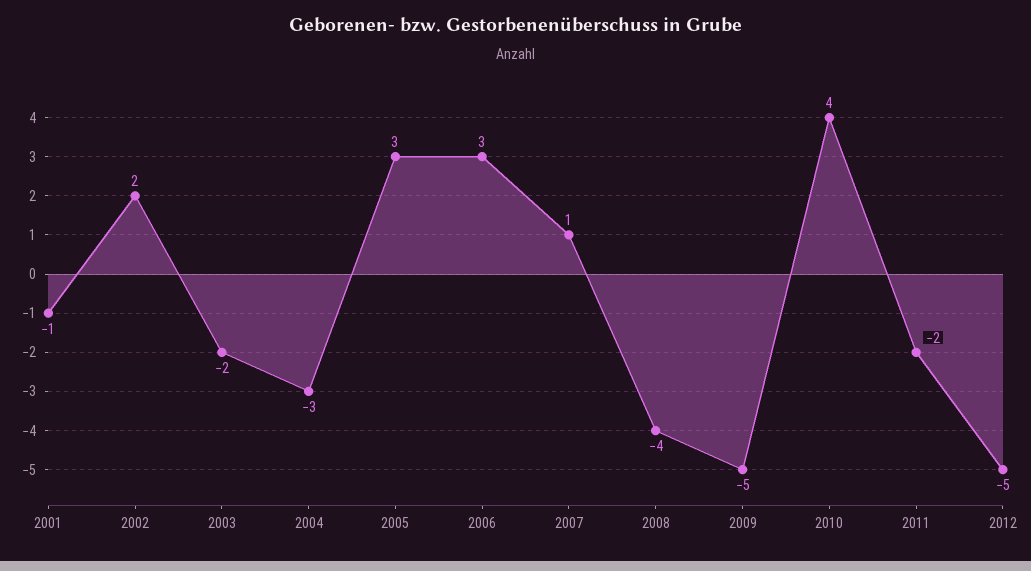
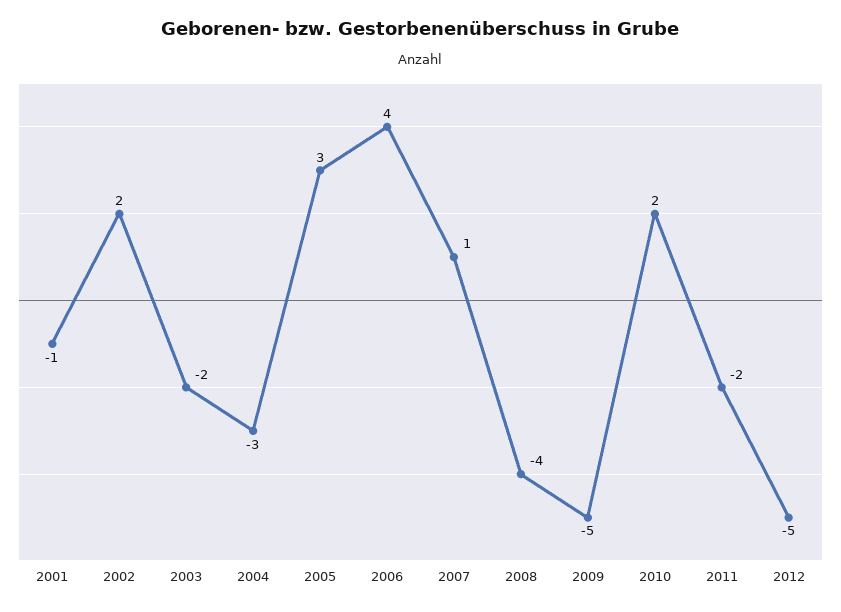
2006: 3 -> 4
2010: 4 -> 2

